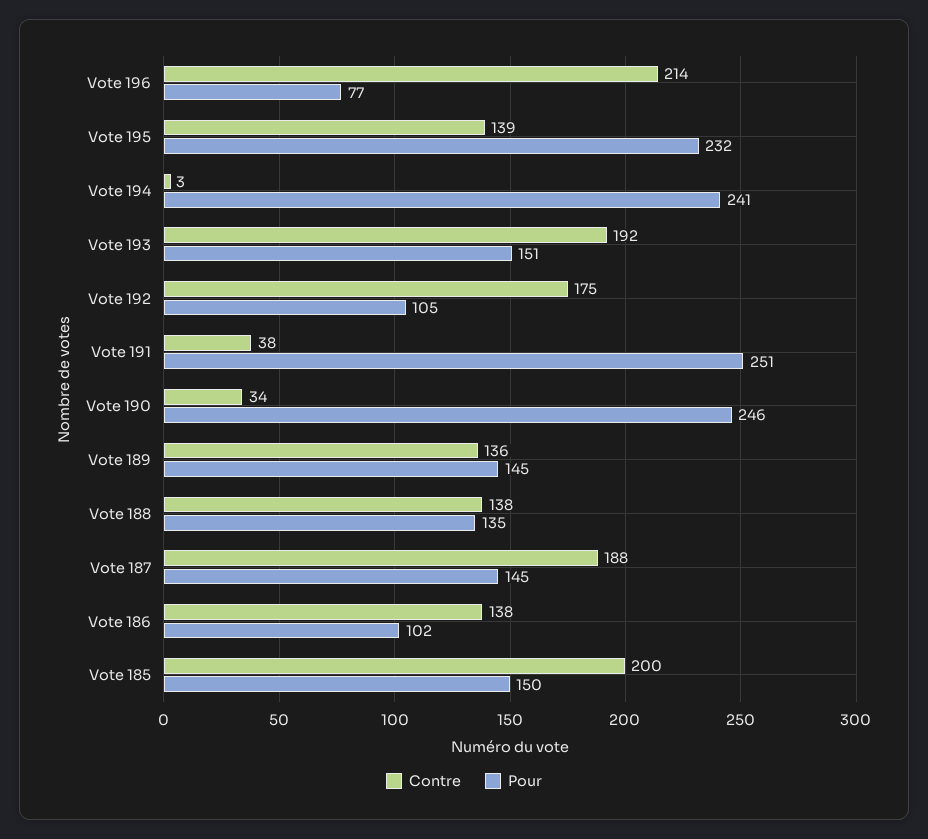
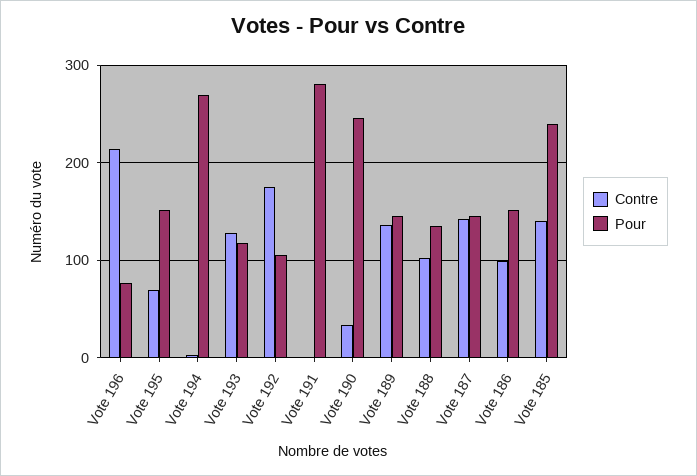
Contre, Vote 195: 139 -> 70
Pour, Vote 195: 232 -> 150
Pour, Vote 194: 241 -> 270
Contre, Vote 193: 192 -> 130
Pour, Vote 193: 151 -> 120
Contre, Vote 191: 38 -> 0
Pour, Vote 191: 251 -> 280
Contre, Vote 188: 138 -> 100
Contre, Vote 187: 188 -> 140
Contre, Vote 186: 138 -> 100
Pour, Vote 186: 102 -> 150
Contre, Vote 185: 200 -> 140
Pour, Vote 185: 150 -> 240

